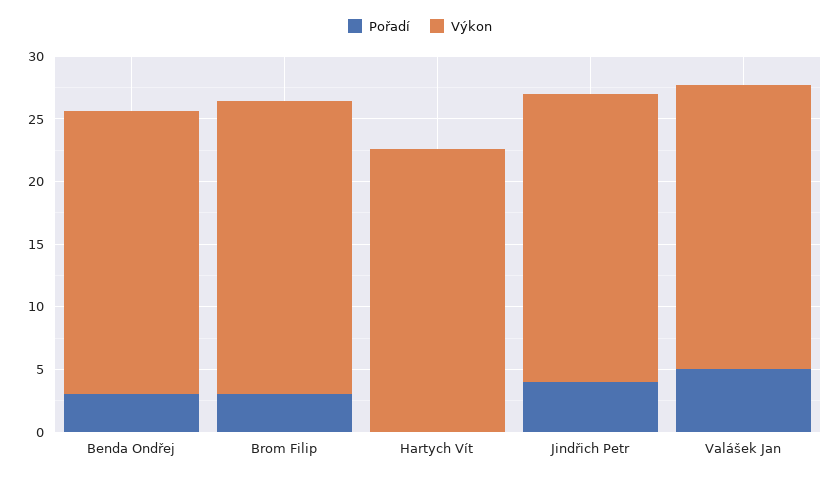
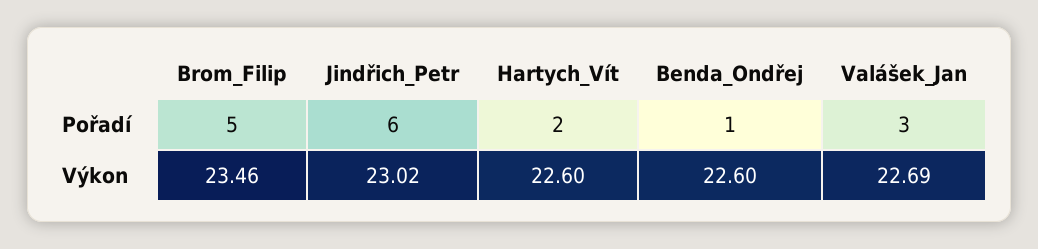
Pořadí, Benda Ondřej: 3 -> 1
Pořadí, Brom Filip: 3 -> 5
Pořadí, Hartych Vít: 0 -> 2
Pořadí, Jindřich Petr: 4 -> 6
Pořadí, Valášek Jan: 5 -> 3

